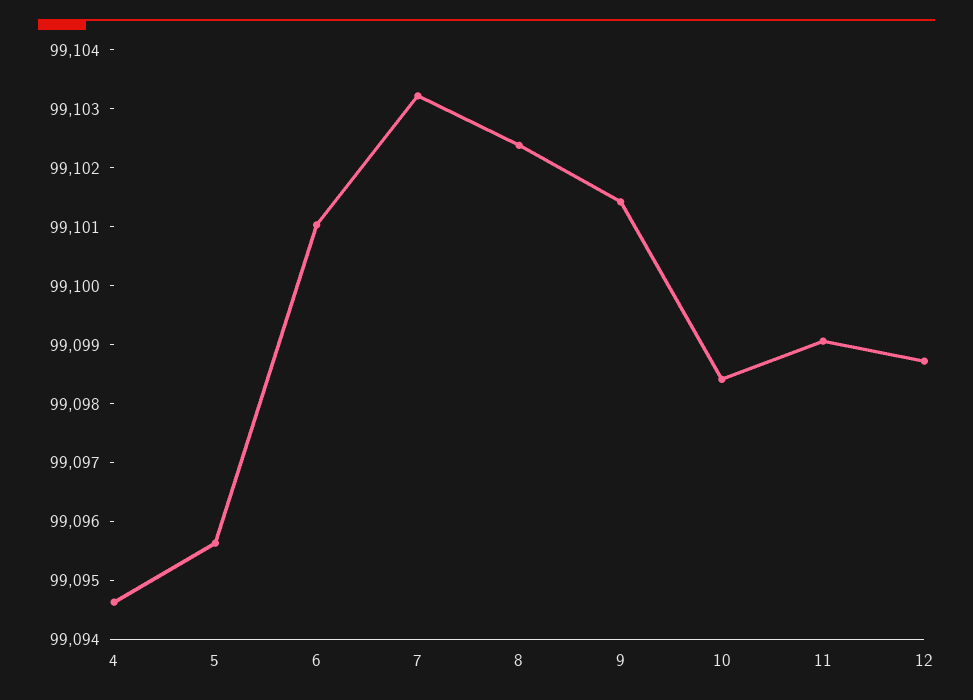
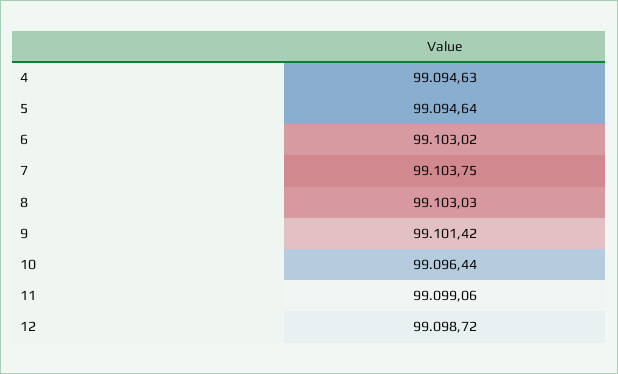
5: 99095.6 -> 99094.64
6: 99101 -> 99103.02
7: 99103.2 -> 99103.75
8: 99102.4 -> 99103.03
10: 99098.4 -> 99096.44

